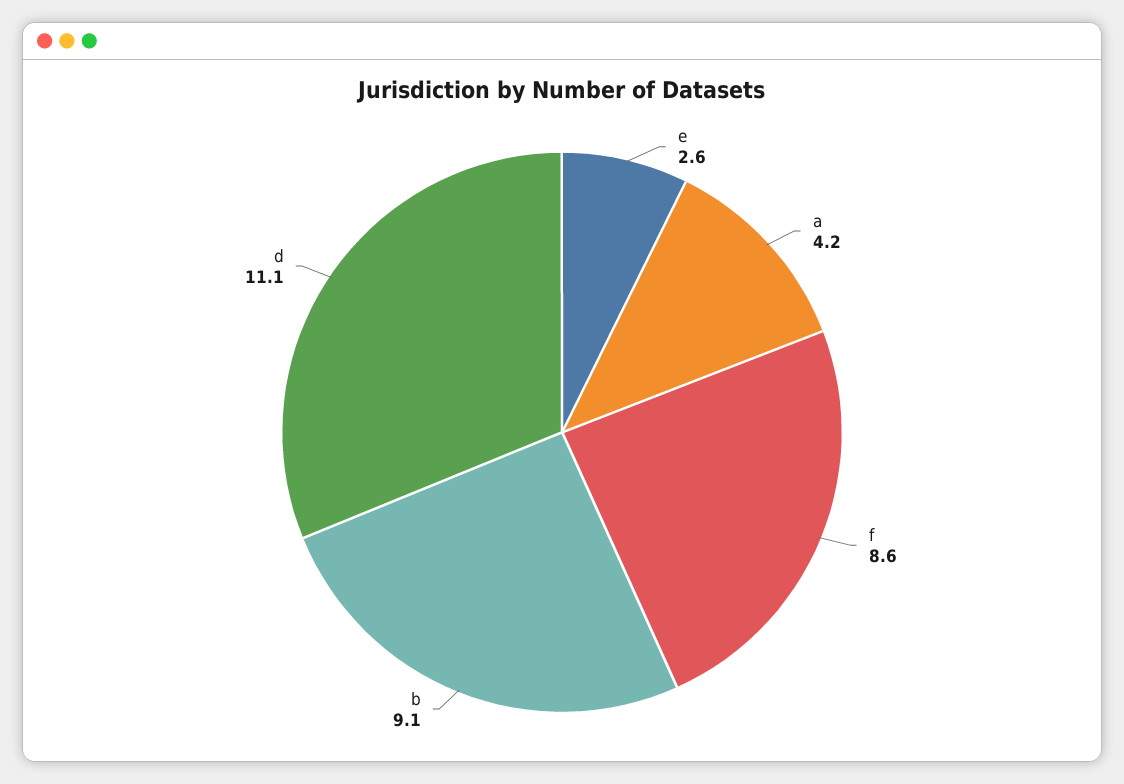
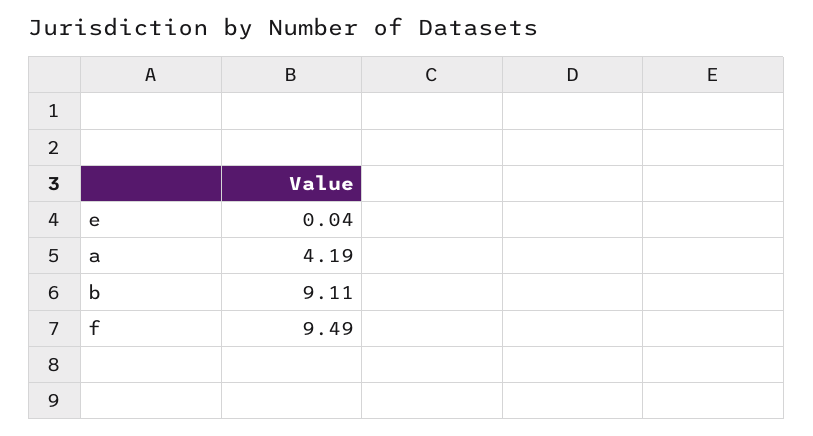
e: 2.6 -> 0.04
f: 8.6 -> 9.49
d: 11.1 -> none

